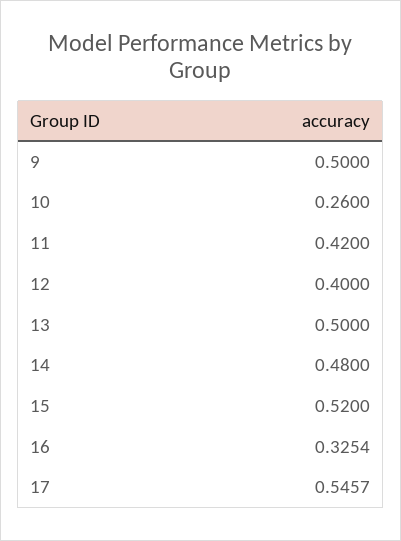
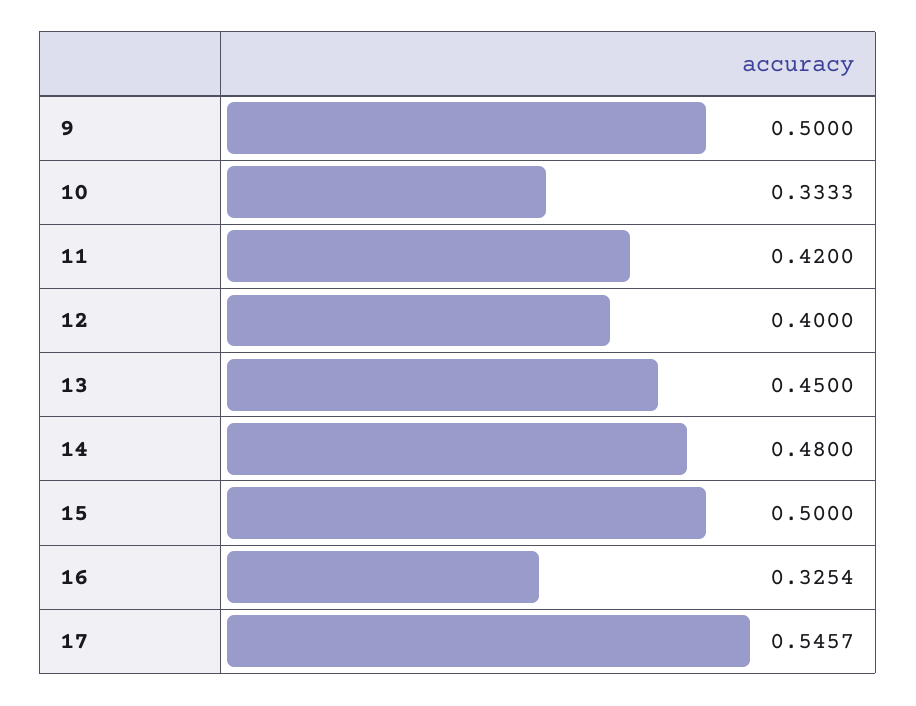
10: 0.26 -> 0.3333
13: 0.5 -> 0.45
15: 0.52 -> 0.5

